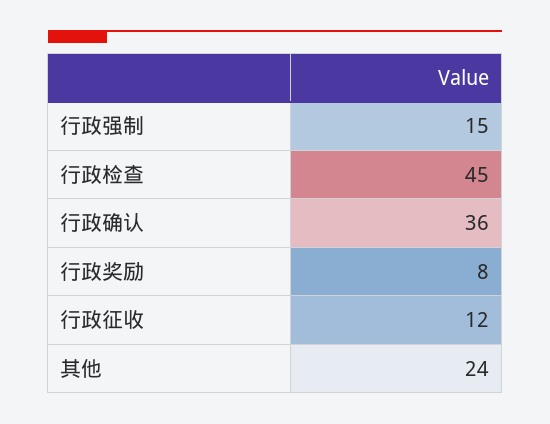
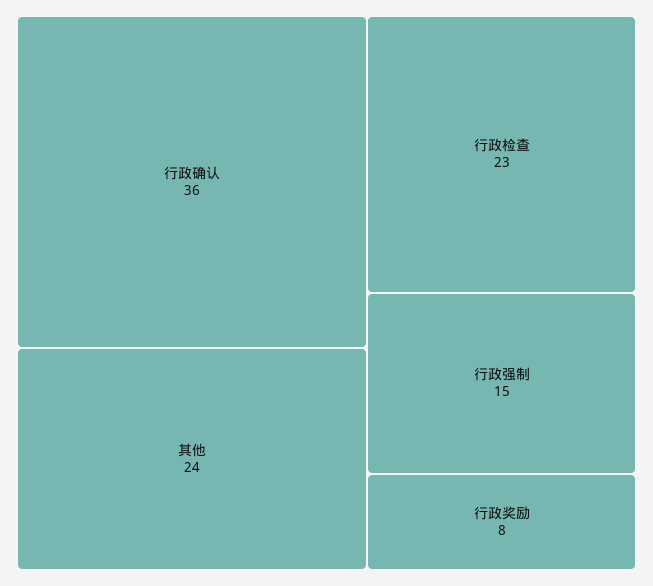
行政检查: 45 -> 23
行政征收: 12 -> none

